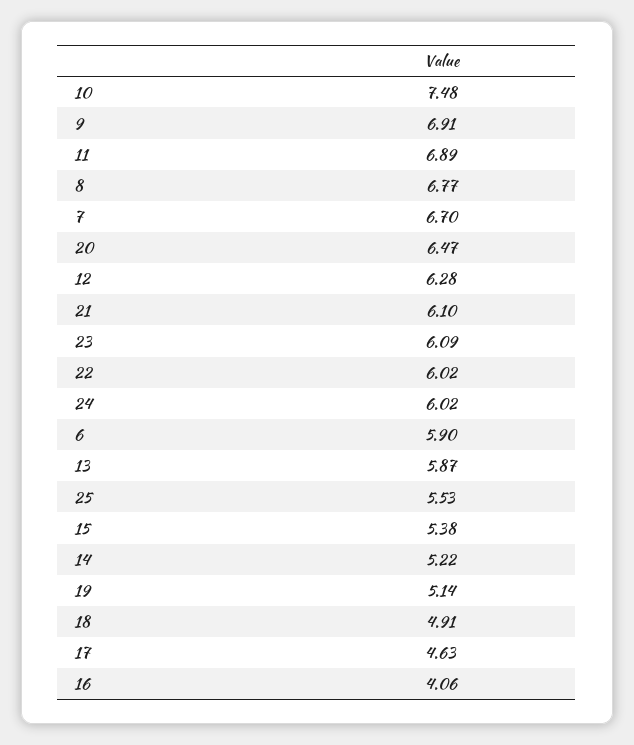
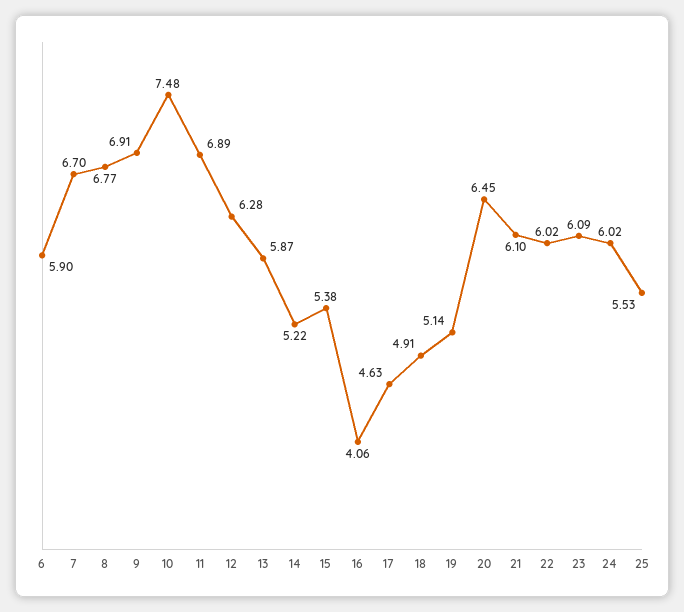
20: 6.47 -> 6.45

